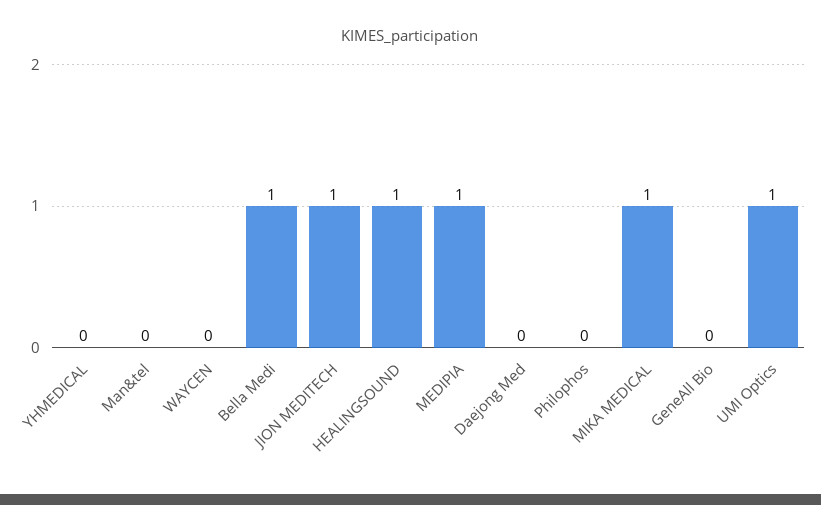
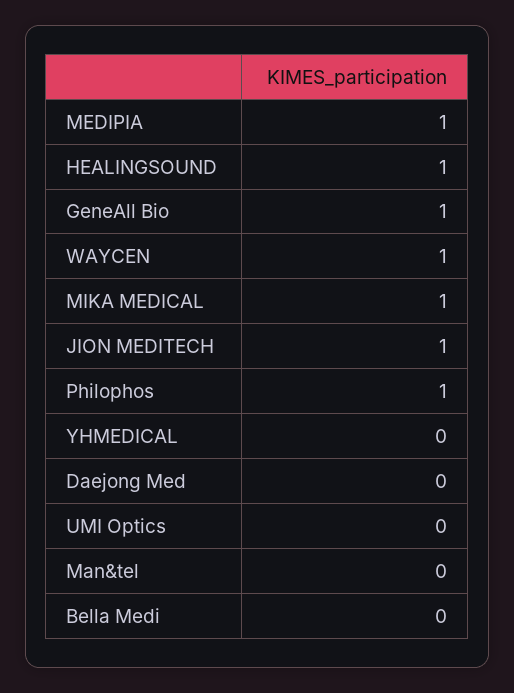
WAYCEN: 0 -> 1
Bella Medi: 1 -> 0
Philophos: 0 -> 1
GeneAll Bio: 0 -> 1
UMI Optics: 1 -> 0

